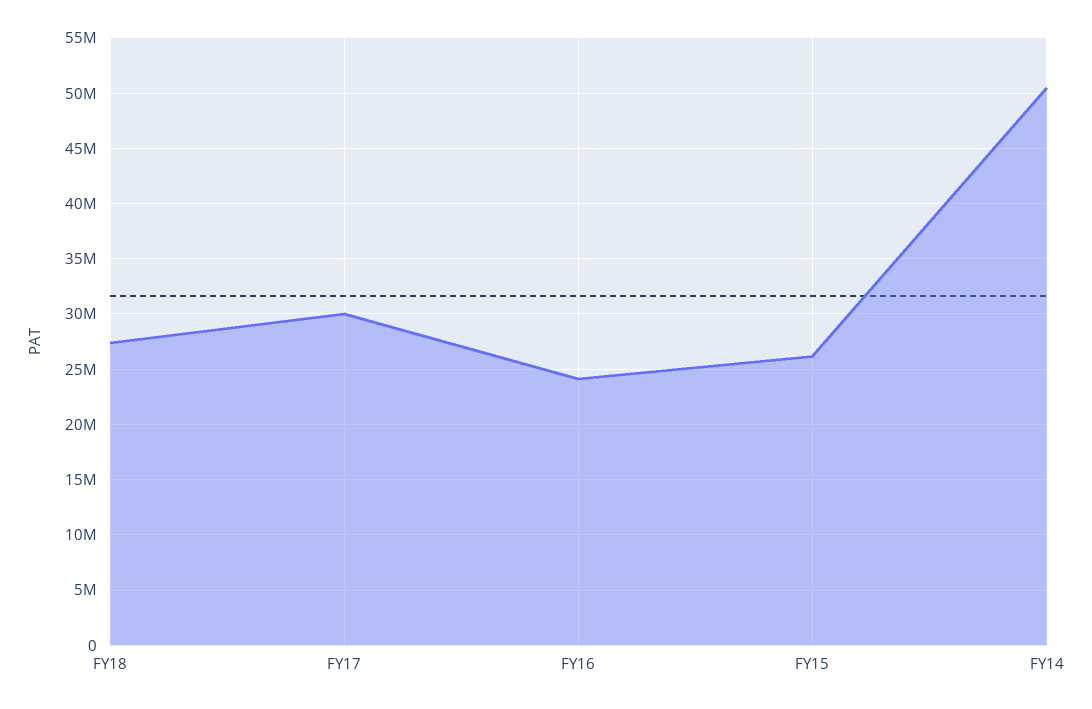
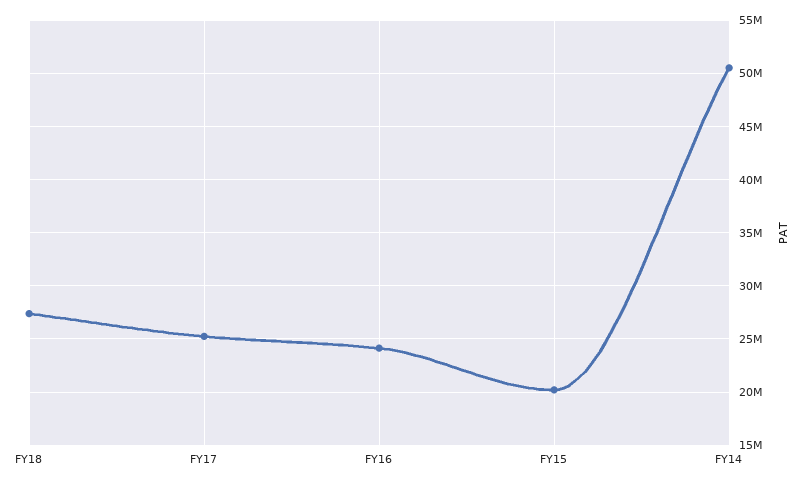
FY17: 30000000 -> 25000000
FY15: 26000000 -> 20000000

